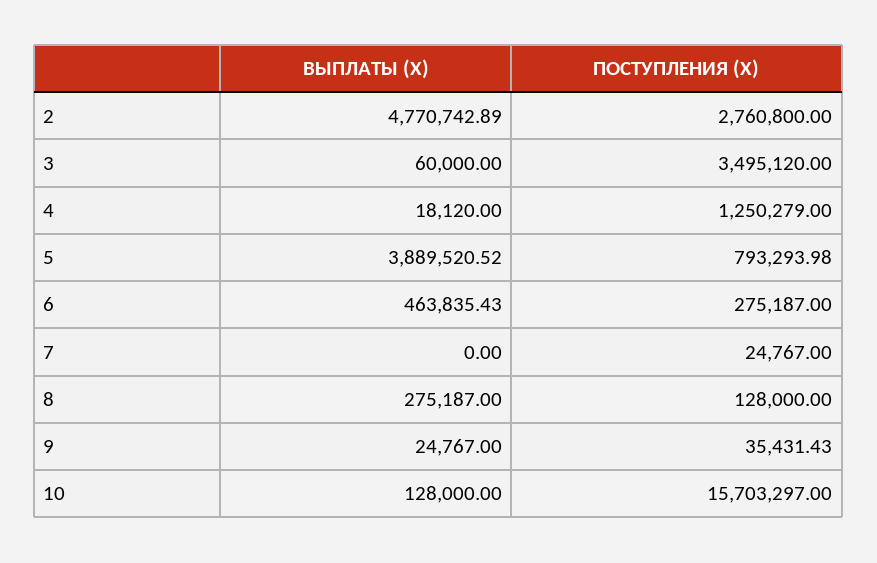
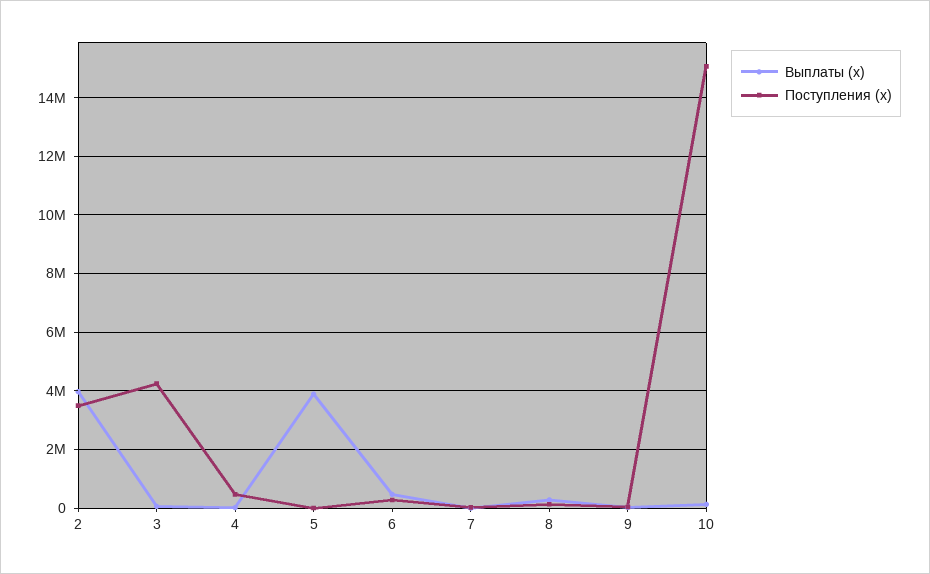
ВЫПЛАТЫ (X), 2: 4770742.89 -> 4000000
ПОСТУПЛЕНИЯ (X), 2: 2760800 -> 3500000
ПОСТУПЛЕНИЯ (X), 3: 3495120 -> 4250000
ПОСТУПЛЕНИЯ (X), 4: 1250279 -> 500000
ПОСТУПЛЕНИЯ (X), 5: 793293.98 -> 0
ПОСТУПЛЕНИЯ (X), 10: 15703297 -> 15000000

